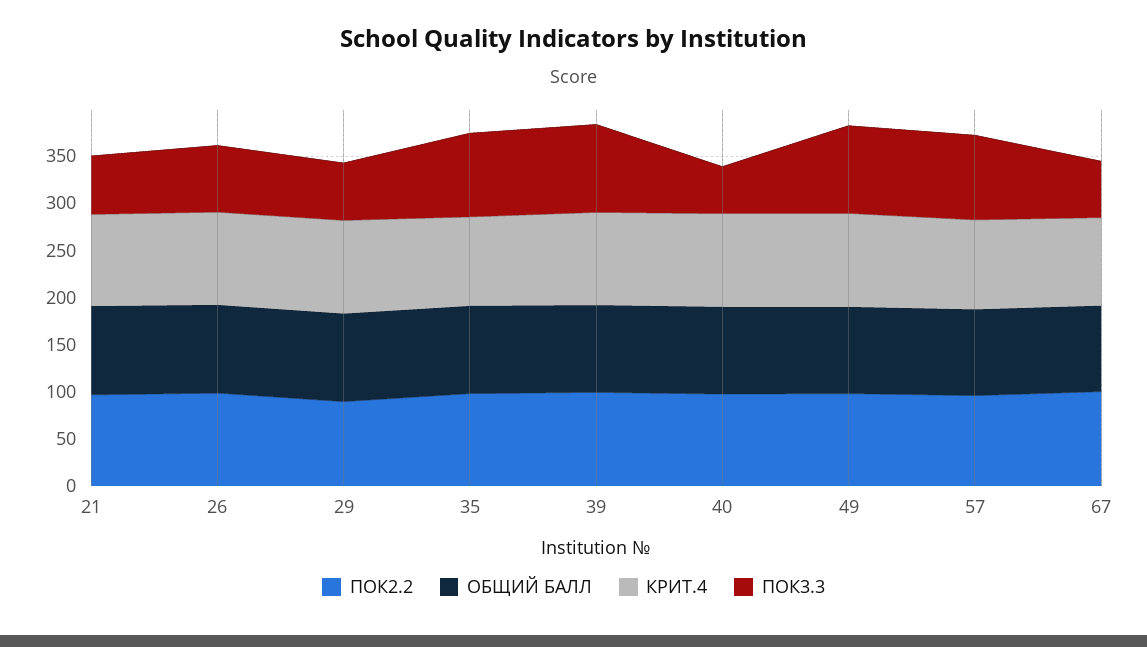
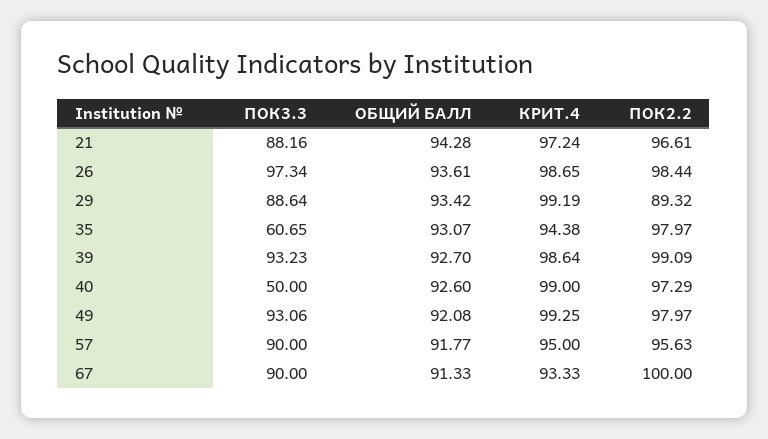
ПОК3.3, 21: 60 -> 88.16
ПОК3.3, 26: 70 -> 97.34
ПОК3.3, 29: 60 -> 88.64
ПОК3.3, 35: 90 -> 60.65
ПОК3.3, 67: 60 -> 90

